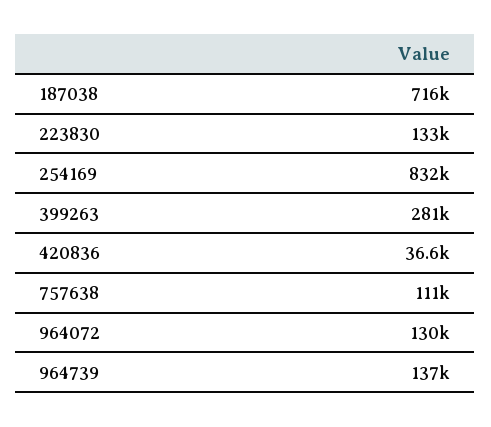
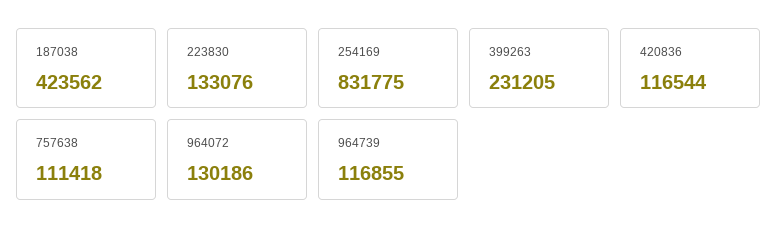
187038: 716000 -> 423562
399263: 281000 -> 231205
420836: 36600 -> 116544
964739: 137000 -> 116855

